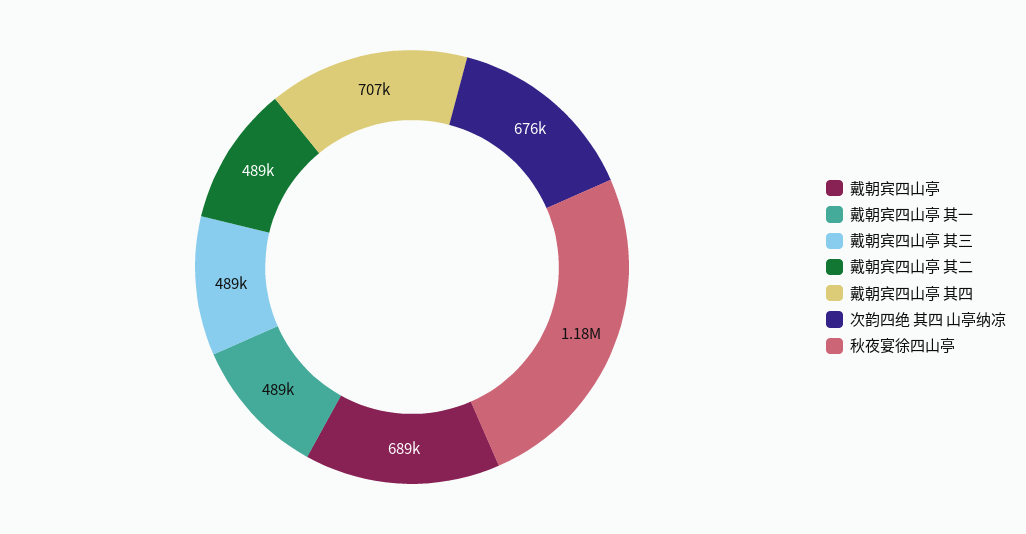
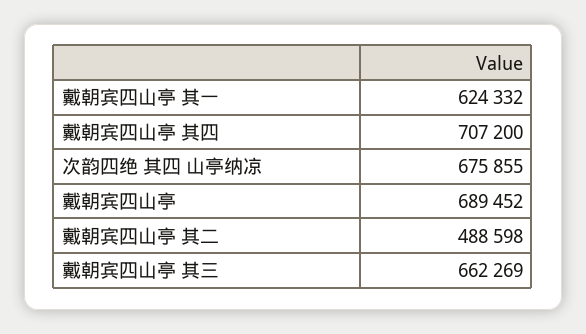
戴朝宾四山亭 其一: 489000 -> 624332
戴朝宾四山亭 其三: 489000 -> 662269
秋夜宴徐四山亭: 1180000 -> none

